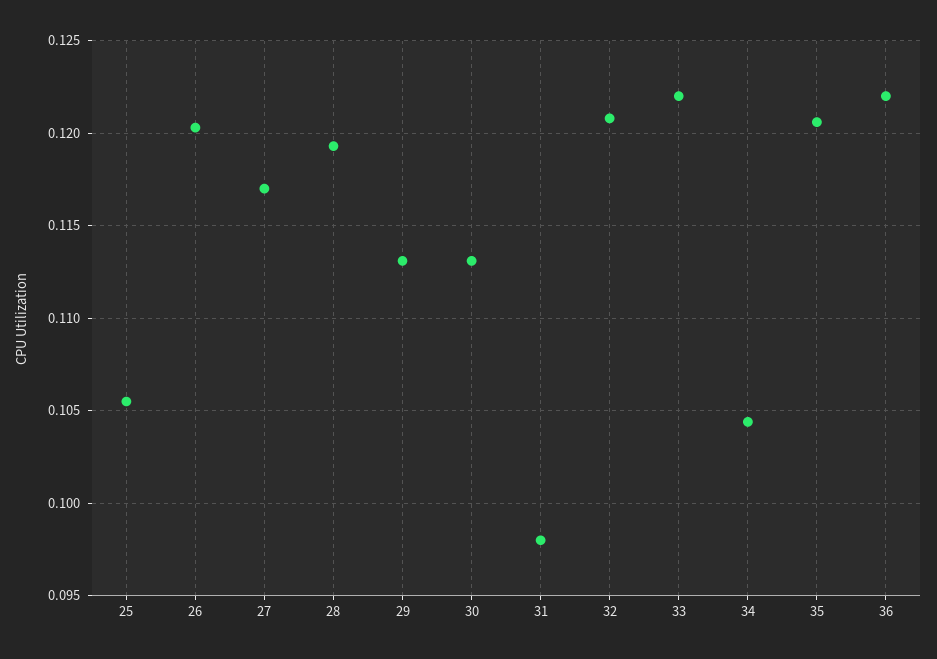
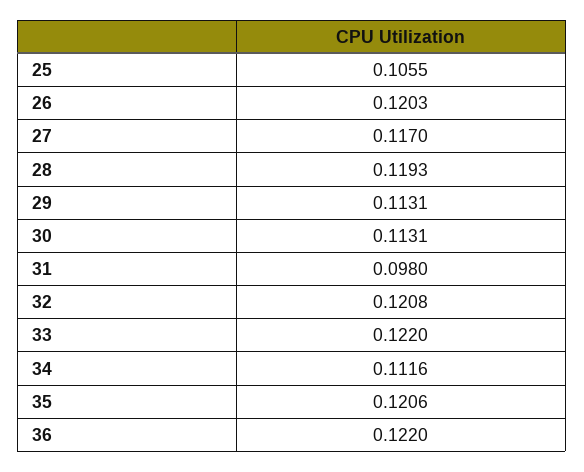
34: 0.1045 -> 0.1116

